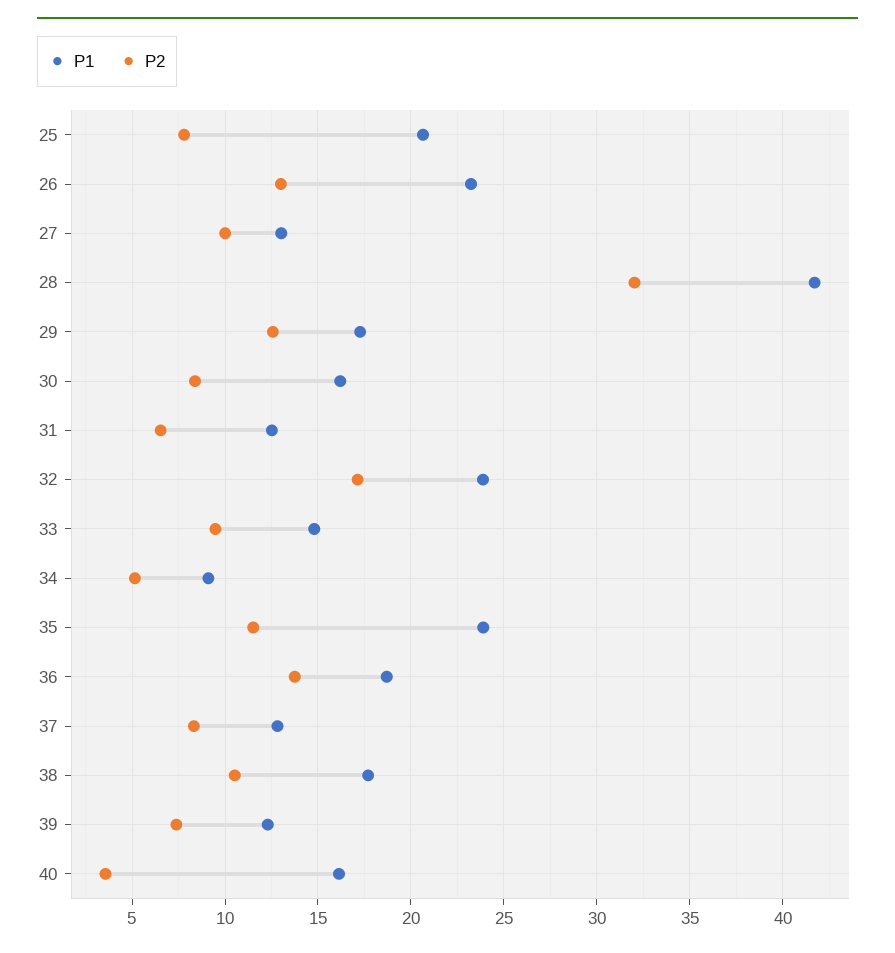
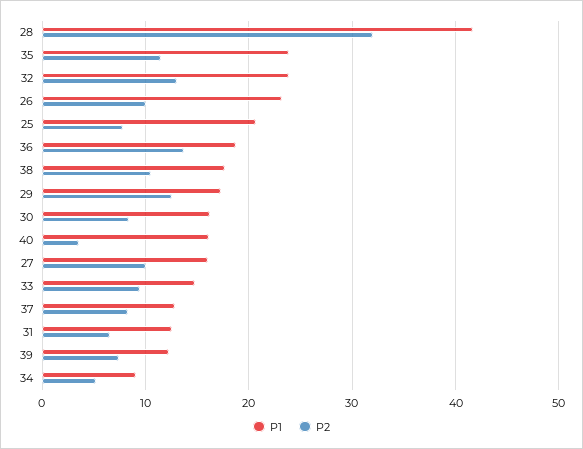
P2, 26: 13 -> 10
P1, 27: 13 -> 16
P2, 32: 17 -> 13

